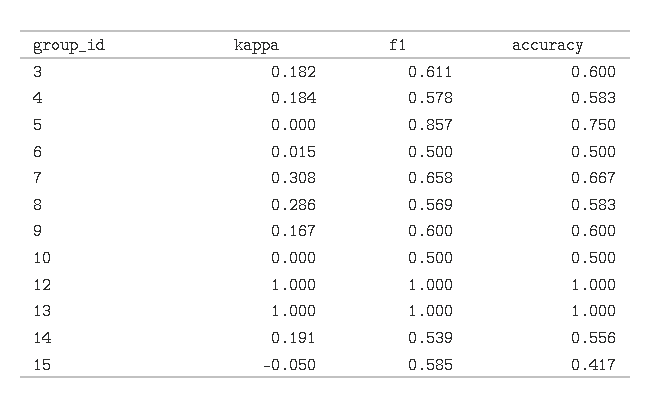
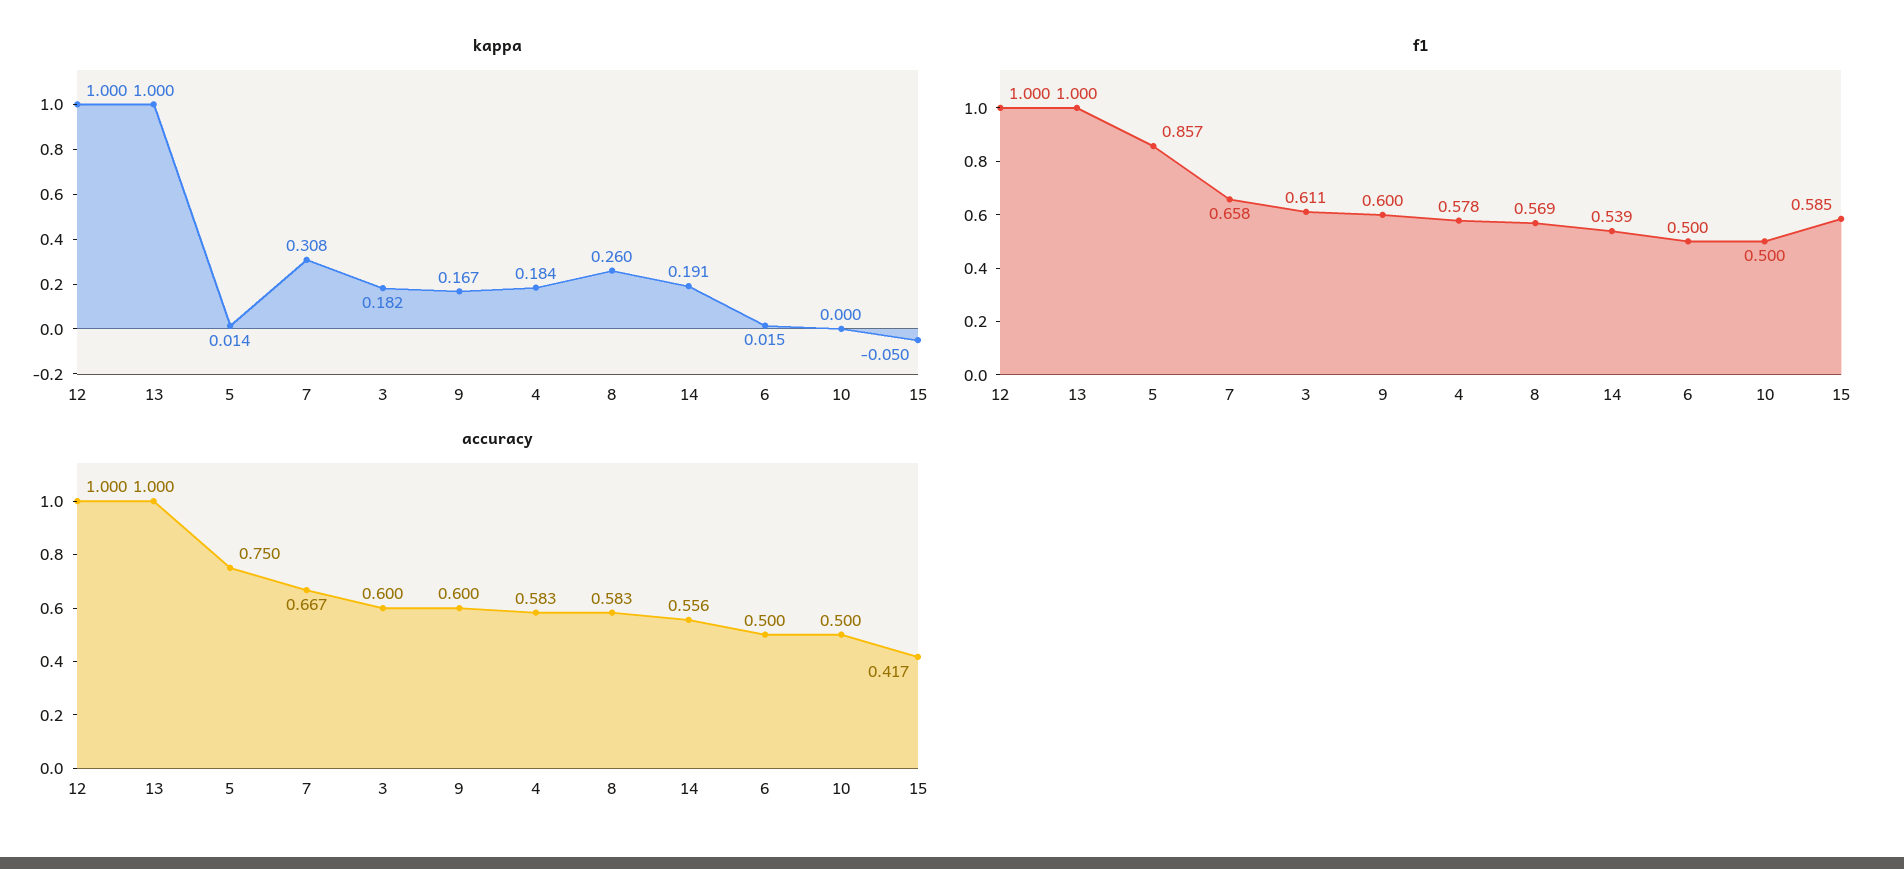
kappa, 5: 0 -> 0.014
kappa, 8: 0.286 -> 0.26

